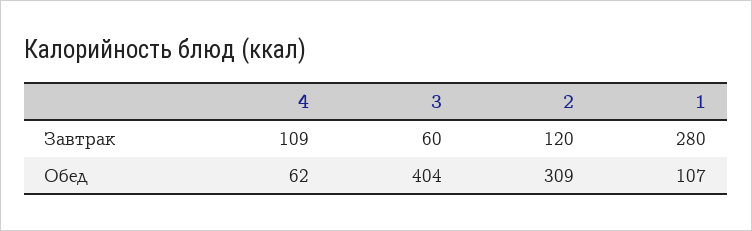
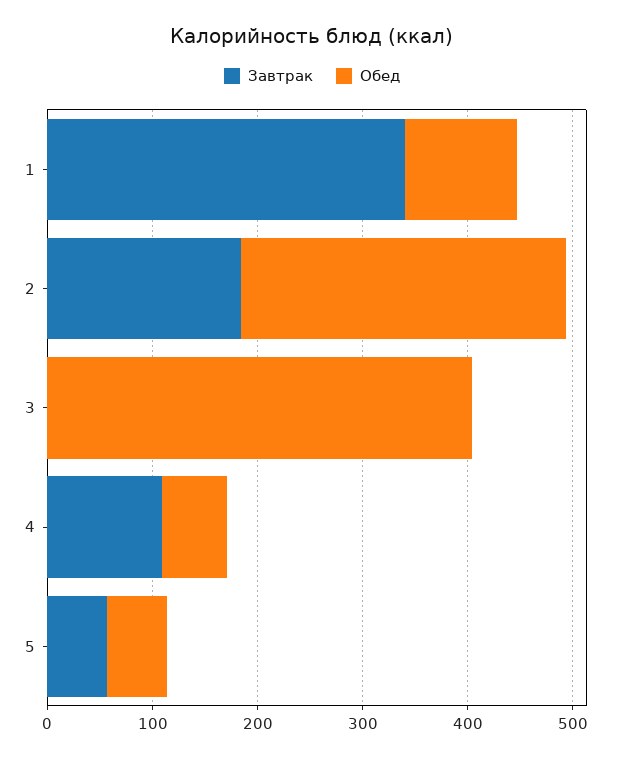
Завтрак, 3: 60 -> 0
Завтрак, 2: 120 -> 180
Завтрак, 1: 280 -> 340
Завтрак, 5: none -> 60
Обед, 5: none -> 60

